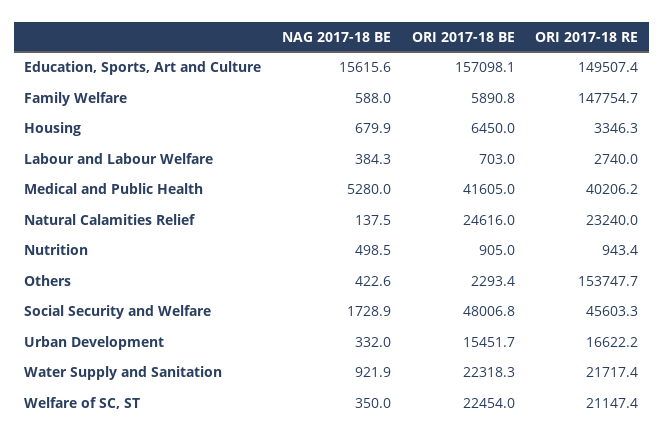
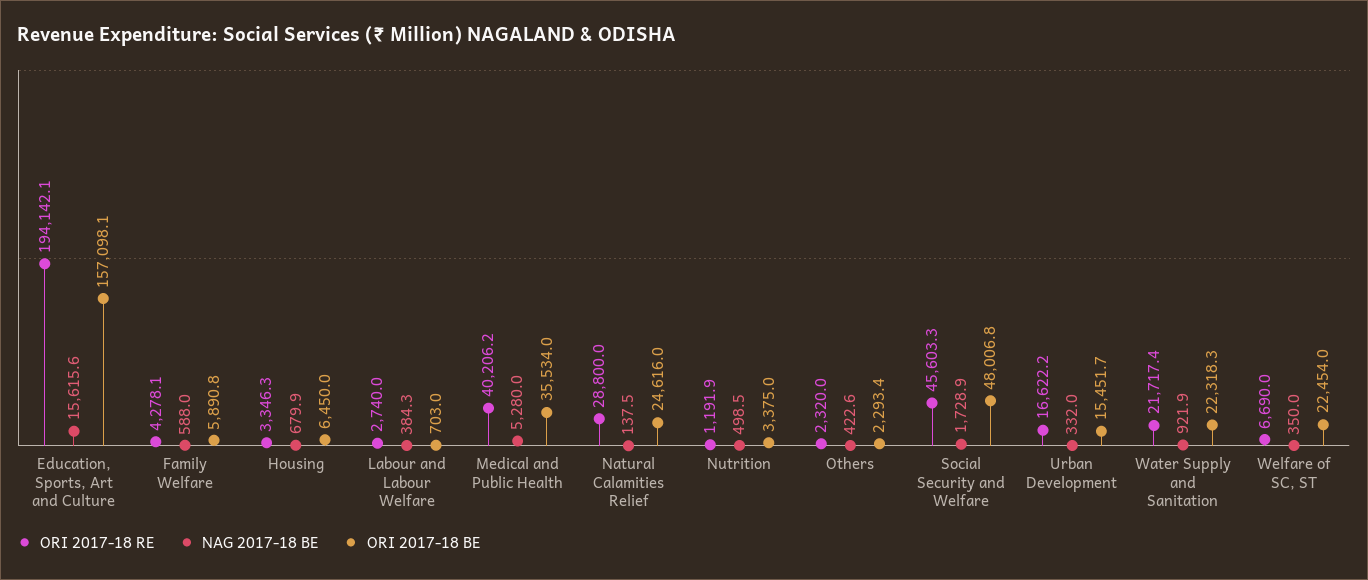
ORI 2017-18 RE, Education, Sports, Art and Culture: 149507.4 -> 194142.1
ORI 2017-18 RE, Family Welfare: 147754.7 -> 4278.1
ORI 2017-18 BE, Medical and Public Health: 41605 -> 35534
ORI 2017-18 RE, Natural Calamities Relief: 23240 -> 28800
ORI 2017-18 BE, Nutrition: 905 -> 3375
ORI 2017-18 RE, Nutrition: 943.4 -> 1191.9
ORI 2017-18 RE, Others: 153747.7 -> 2320
ORI 2017-18 RE, Welfare of SC, ST: 21147.4 -> 6690

